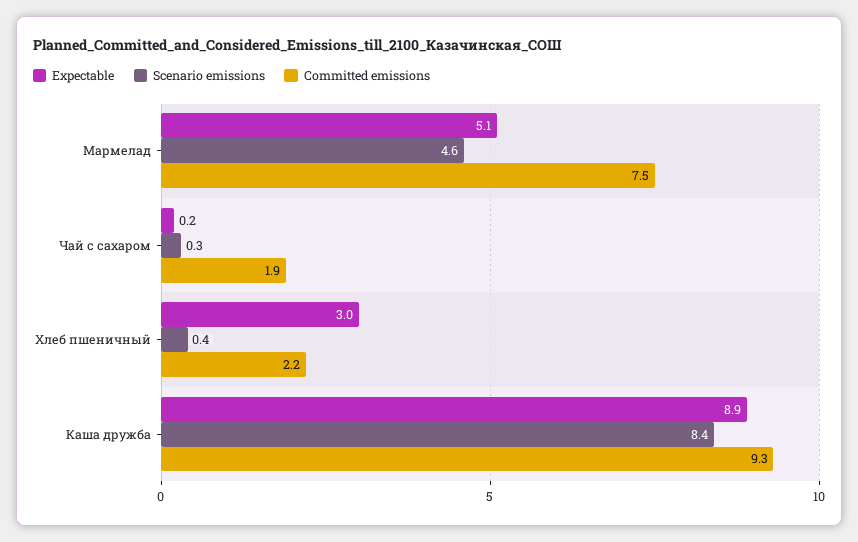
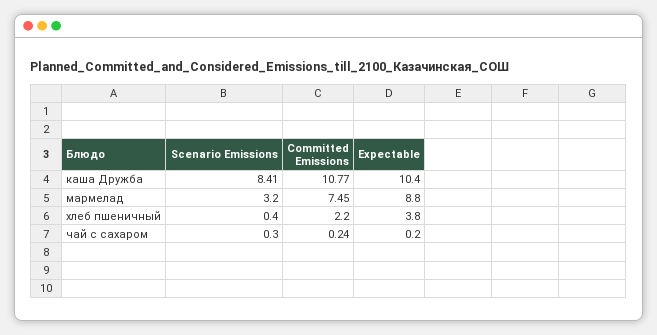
Expectable, Мармелад: 5.1 -> 8.8
Scenario emissions, Мармелад: 4.6 -> 3.2
Committed emissions, Чай с сахаром: 1.9 -> 0.24
Expectable, Хлеб пшеничный: 3 -> 3.8
Expectable, Каша дружба: 8.9 -> 10.4
Committed emissions, Каша дружба: 9.3 -> 10.77

